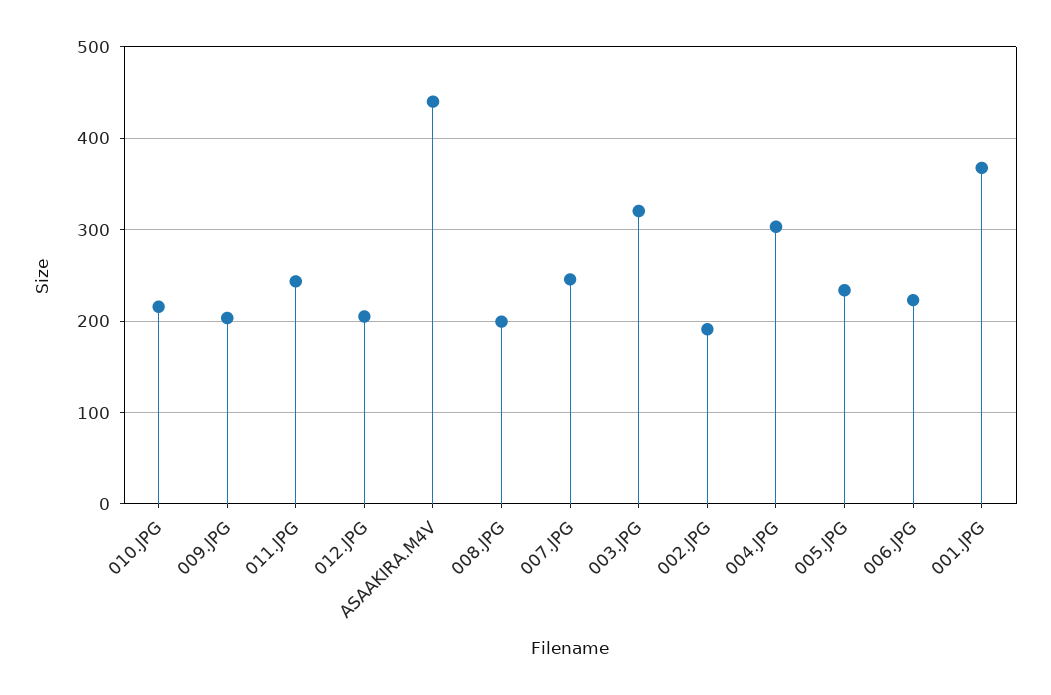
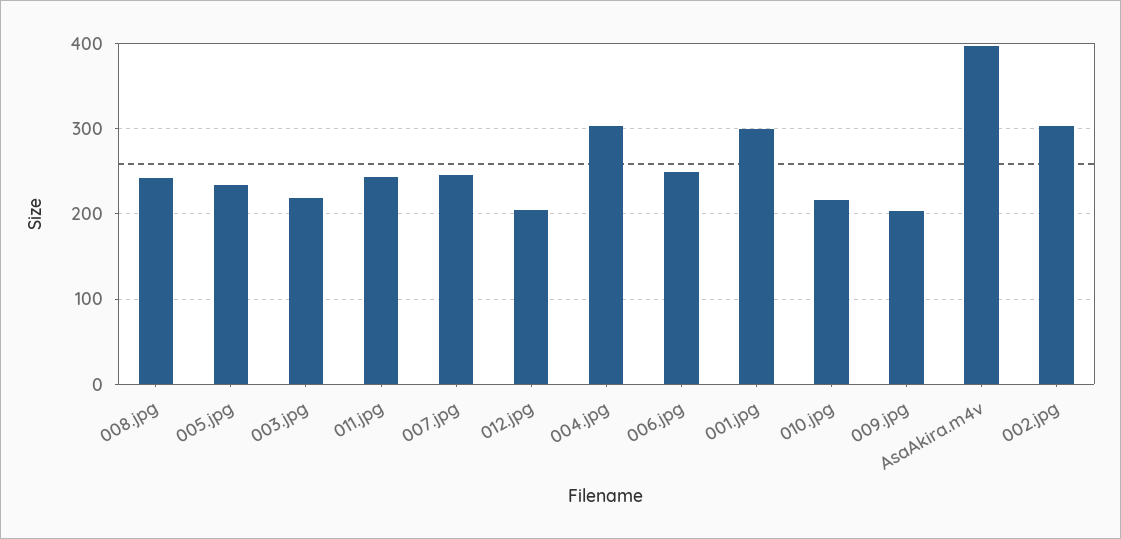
ASAAKIRA.M4V: 440 -> 400
008.JPG: 200 -> 240
003.JPG: 320 -> 220
002.JPG: 190 -> 300
006.JPG: 220 -> 250
001.JPG: 370 -> 300

